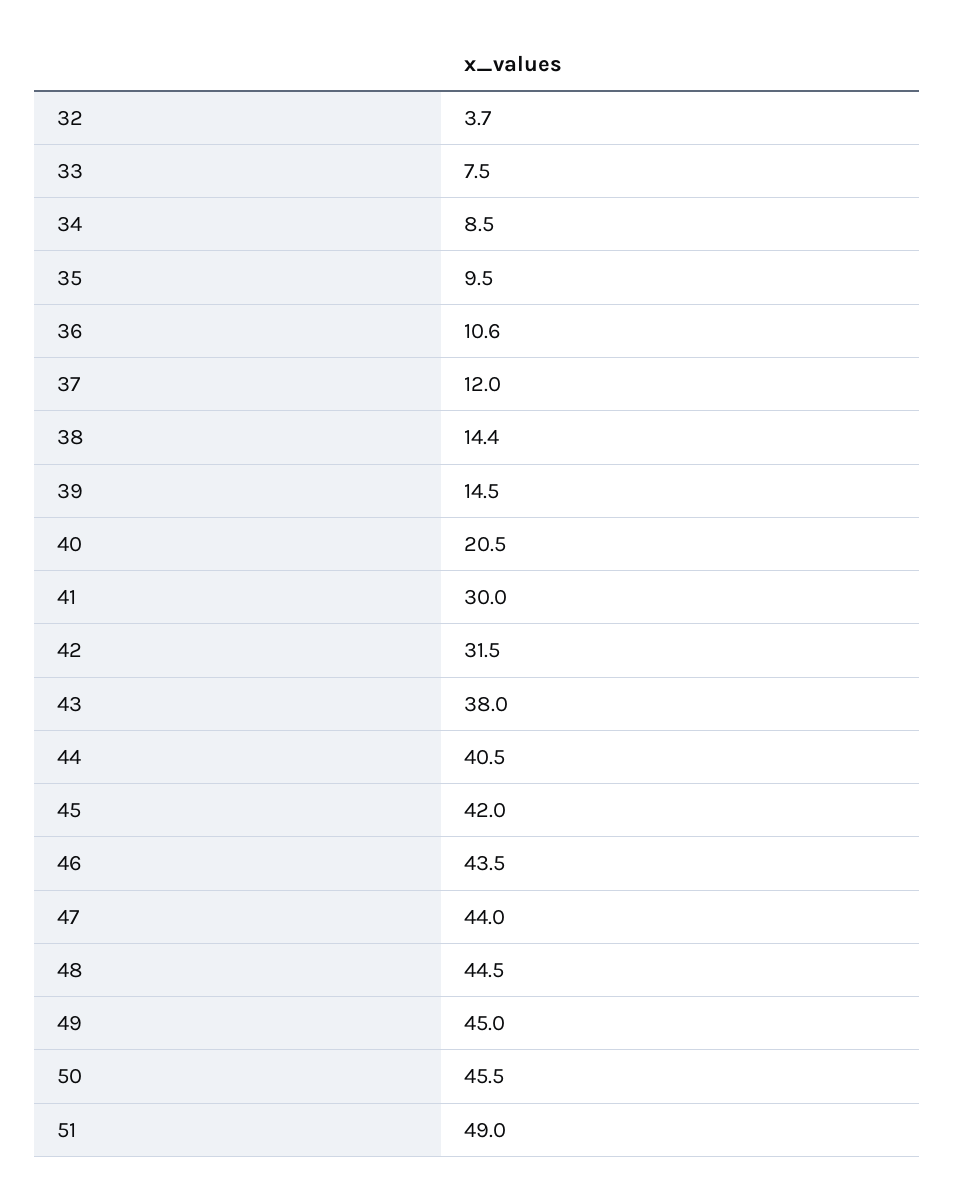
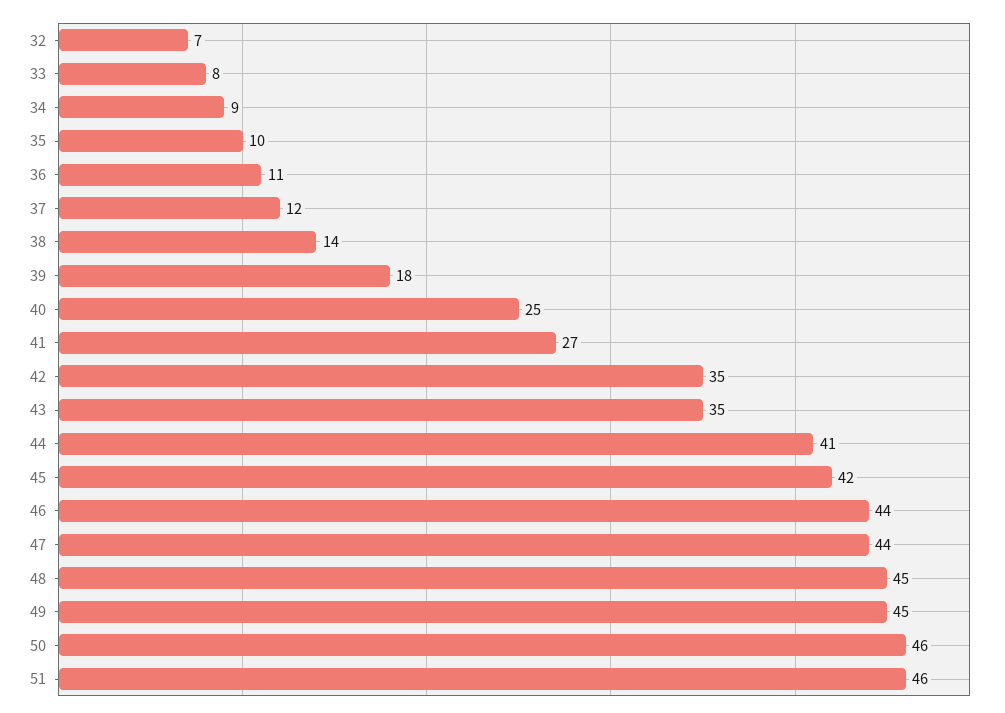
32: 3.7 -> 7
39: 14.5 -> 18
40: 20.5 -> 25
41: 30 -> 27
42: 31.5 -> 35
43: 38 -> 35
51: 49 -> 46

